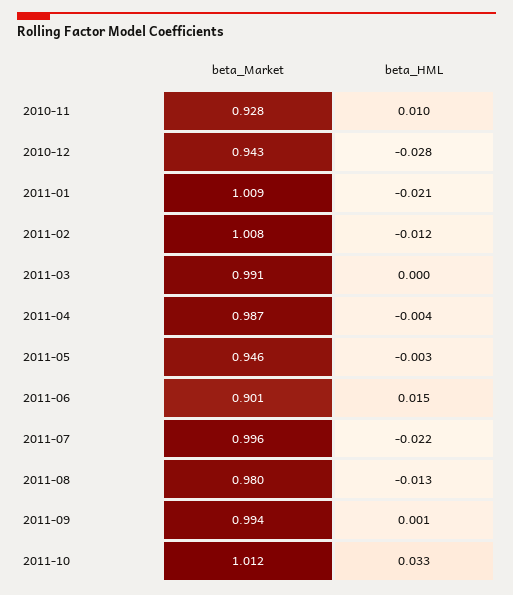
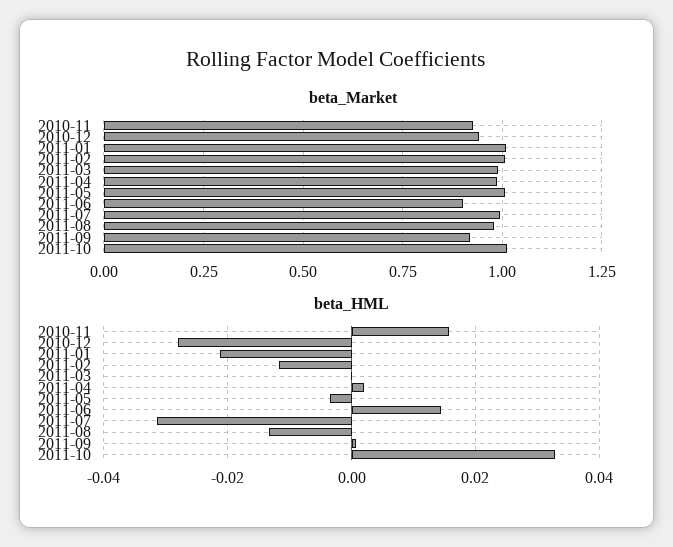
beta_HML, 2010-11: 0.01 -> 0.016
beta_HML, 2011-04: -0.004 -> 0.002
beta_Market, 2011-05: 0.946 -> 1
beta_HML, 2011-07: -0.022 -> -0.032
beta_Market, 2011-09: 0.994 -> 0.925

